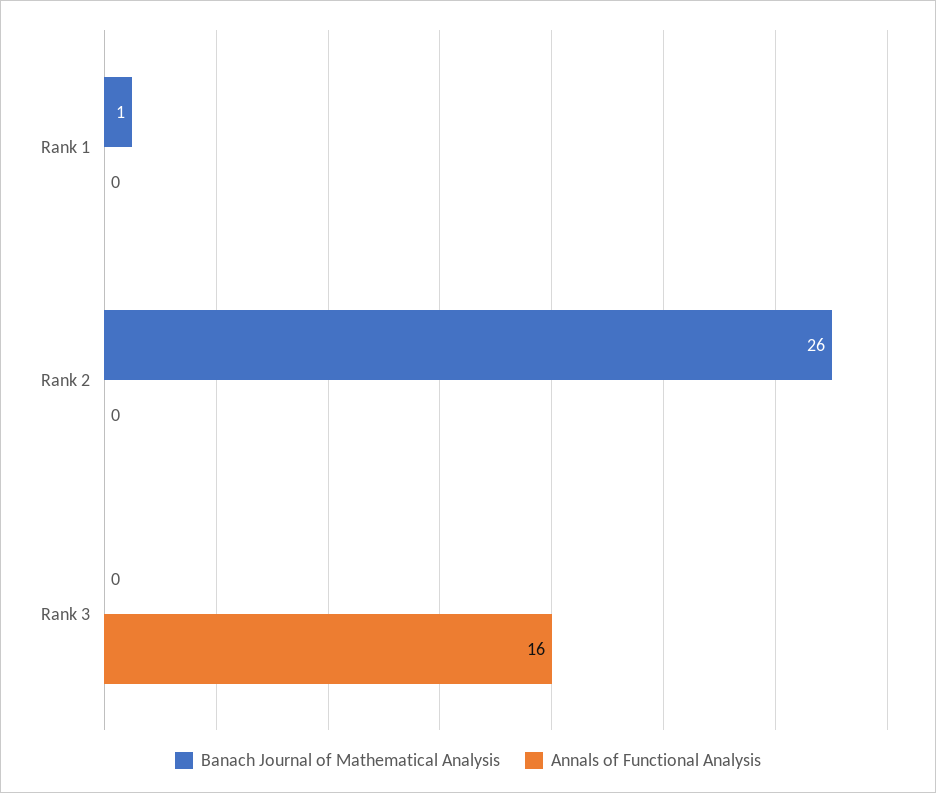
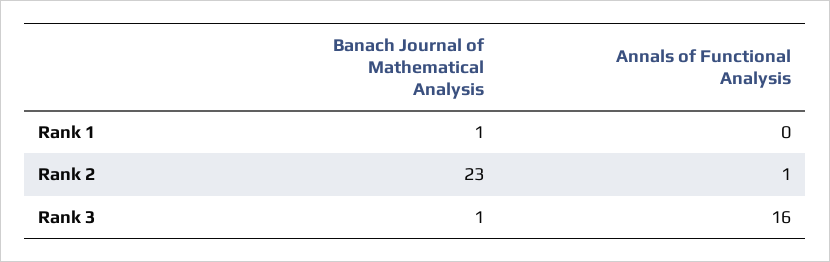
Banach Journal of Mathematical Analysis, Rank 2: 26 -> 23
Annals of Functional Analysis, Rank 2: 0 -> 1
Banach Journal of Mathematical Analysis, Rank 3: 0 -> 1

